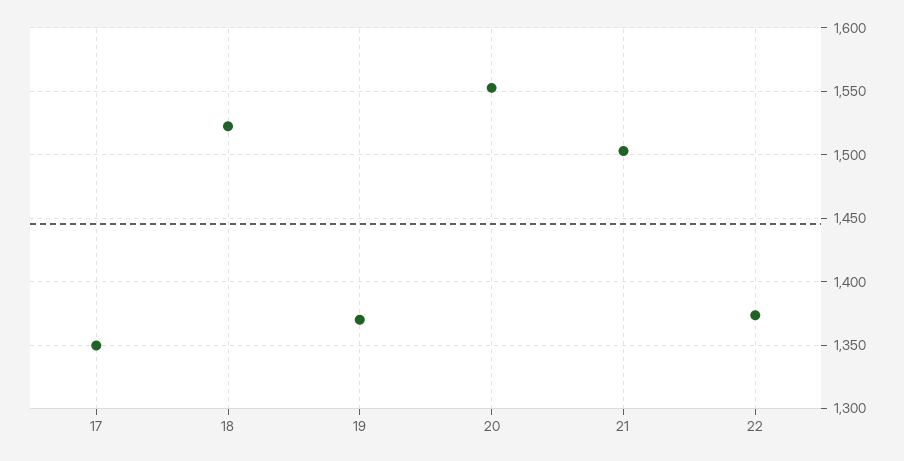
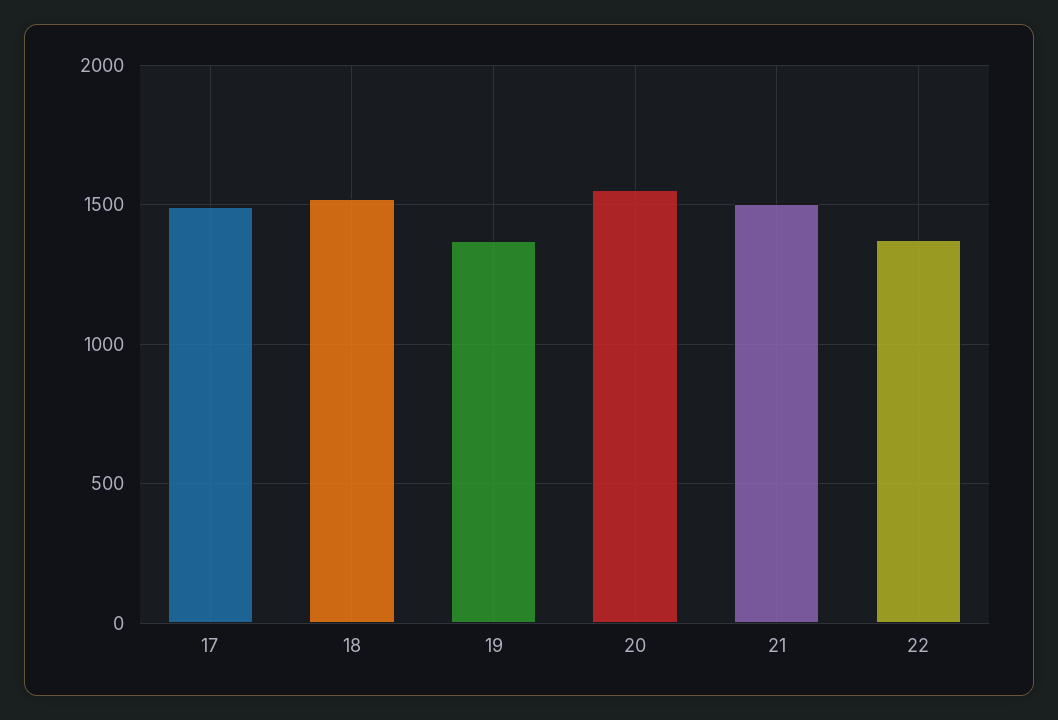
17: 1350 -> 1500

